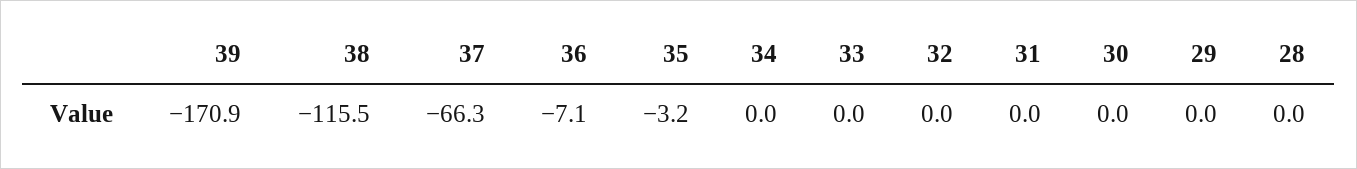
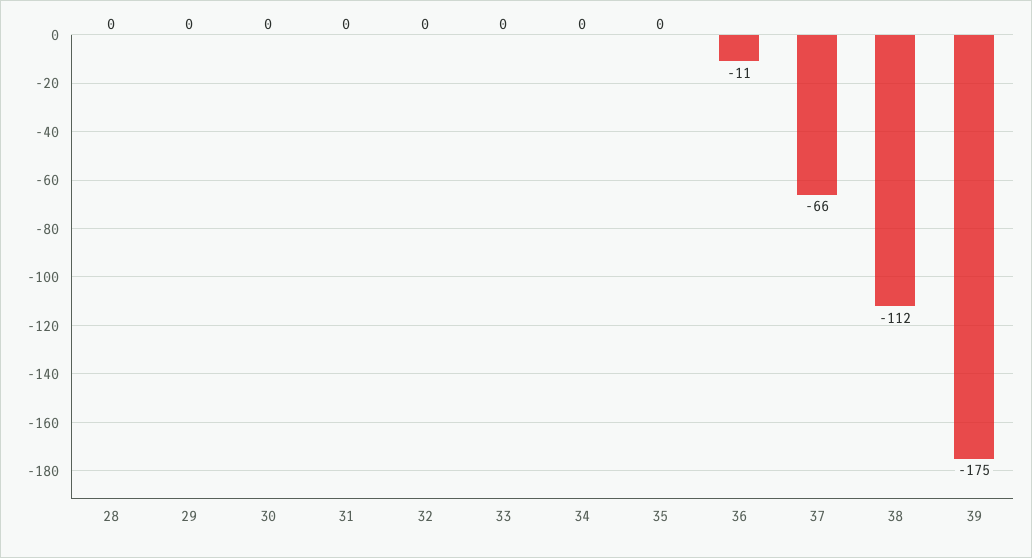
39: -170.9 -> -175
38: -115.5 -> -112
36: -7.1 -> -11
35: -3.2 -> 0

